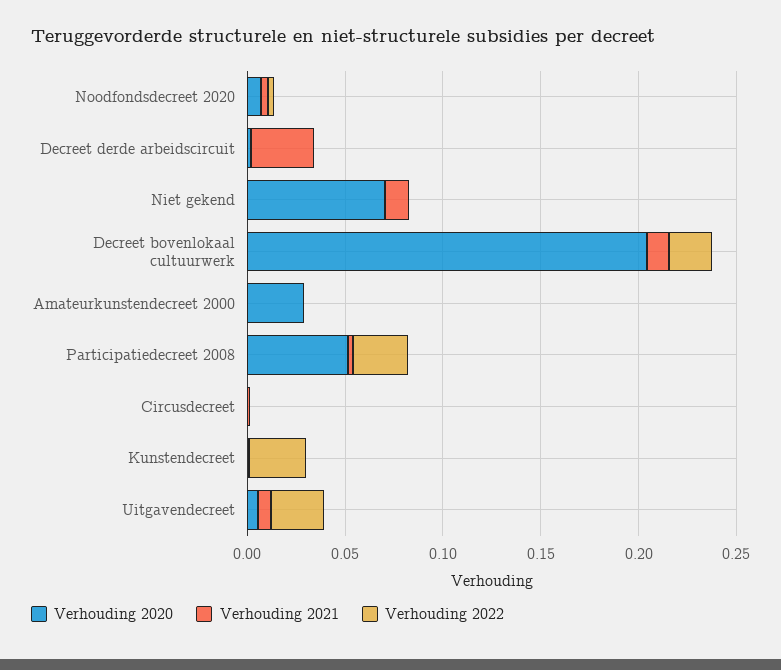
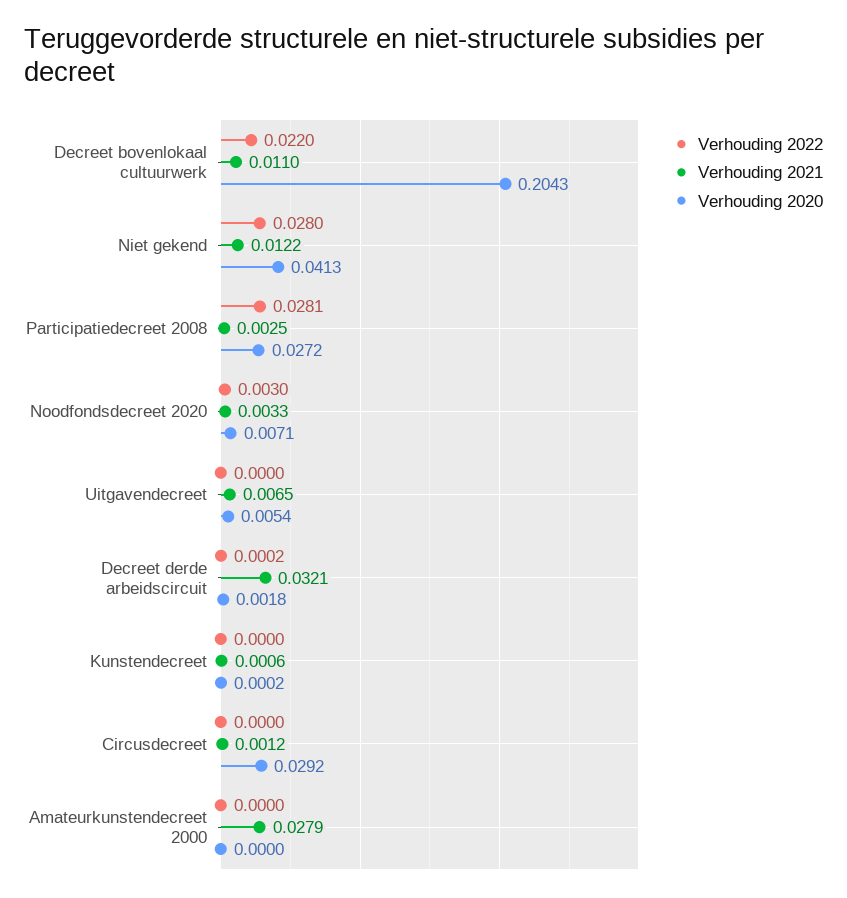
Verhouding 2020, Niet gekend: 0.07 -> 0.0413
Verhouding 2022, Niet gekend: 0 -> 0.028
Verhouding 2020, Amateurkunstendecreet 2000: 0.03 -> 0
Verhouding 2021, Amateurkunstendecreet 2000: 0 -> 0.0279
Verhouding 2020, Participatiedecreet 2008: 0.05 -> 0.0272
Verhouding 2020, Circusdecreet: 0 -> 0.0292
Verhouding 2022, Kunstendecreet: 0.03 -> 0
Verhouding 2022, Uitgavendecreet: 0.03 -> 0

